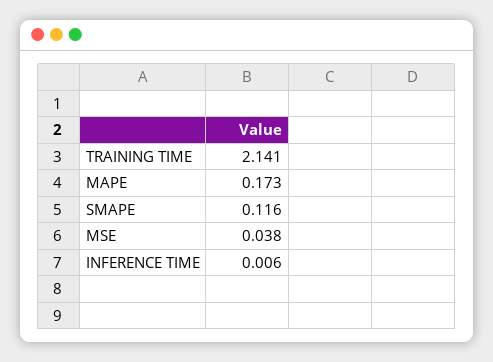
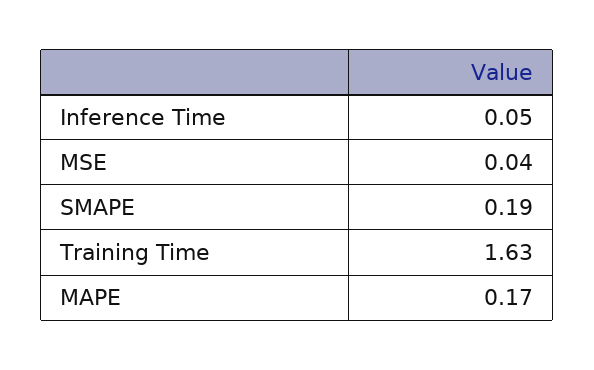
TRAINING TIME: 2.141 -> 1.63
SMAPE: 0.116 -> 0.19
INFERENCE TIME: 0.006 -> 0.05

